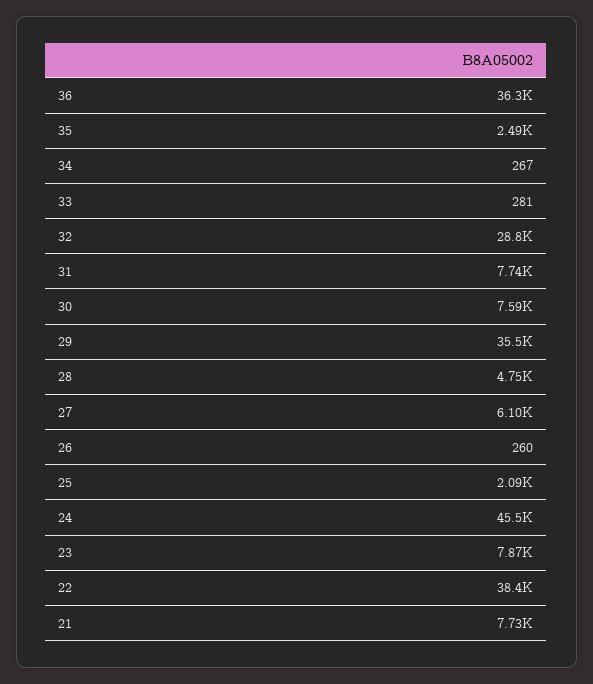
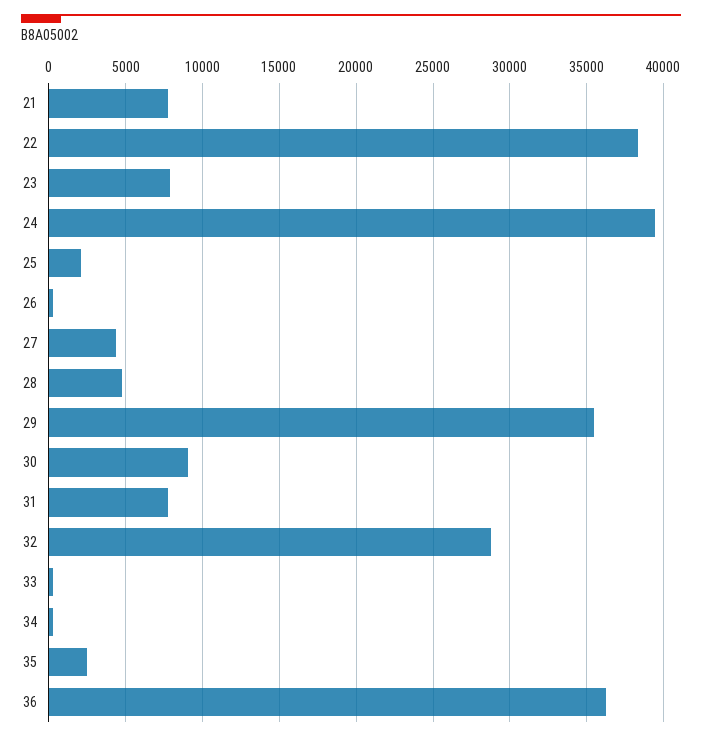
30: 7590 -> 9000
27: 6100 -> 4500
24: 45500 -> 39500

